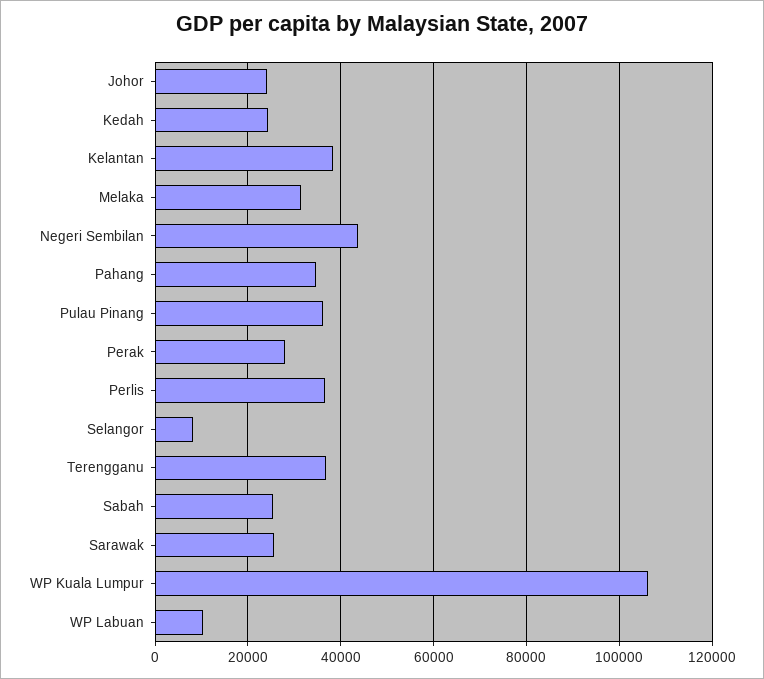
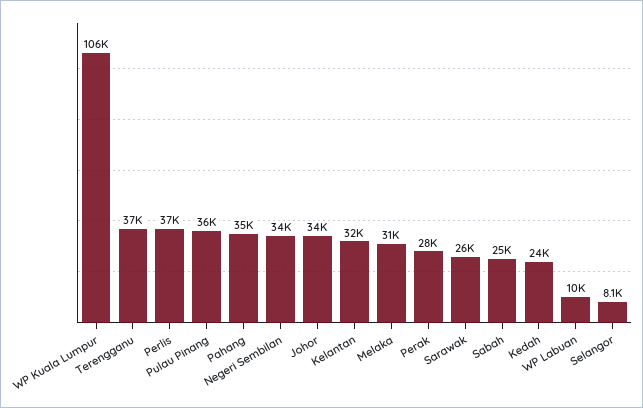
Johor: 24000 -> 34000
Kelantan: 38000 -> 32000
Negeri Sembilan: 44000 -> 34000

